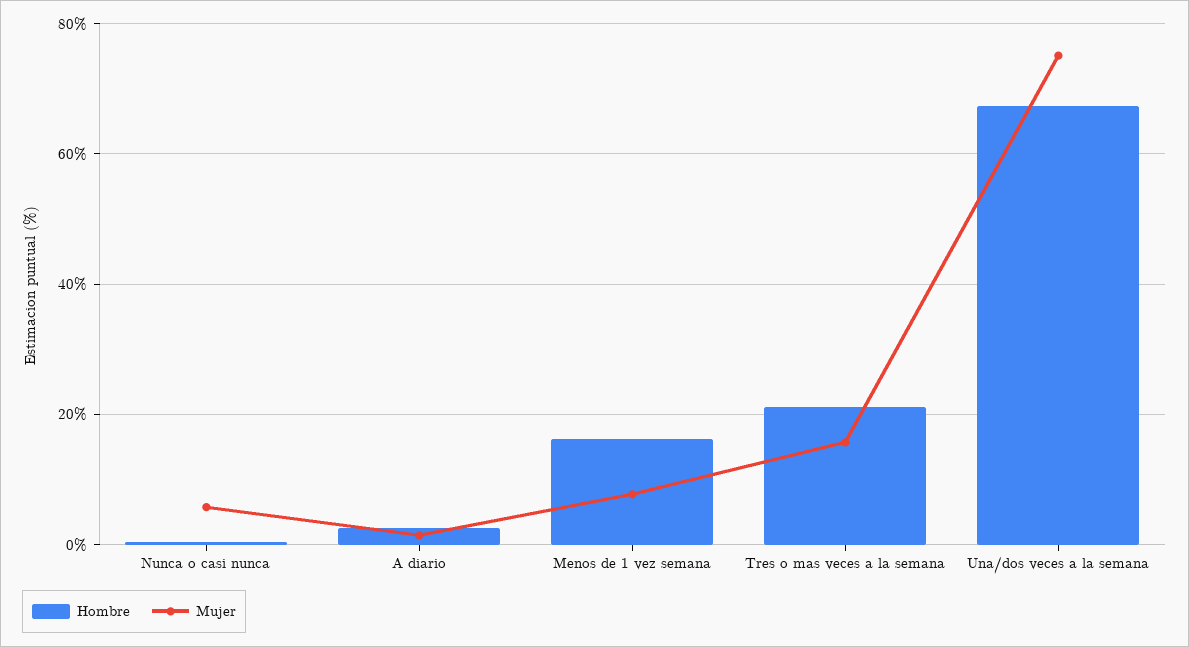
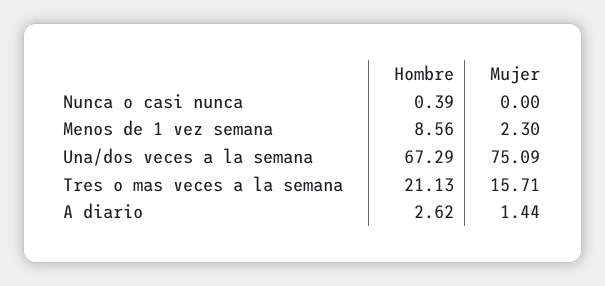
Mujer, Nunca o casi nunca: 6 -> 0
Hombre, Menos de 1 vez semana: 16 -> 8.56
Mujer, Menos de 1 vez semana: 8 -> 2.3

